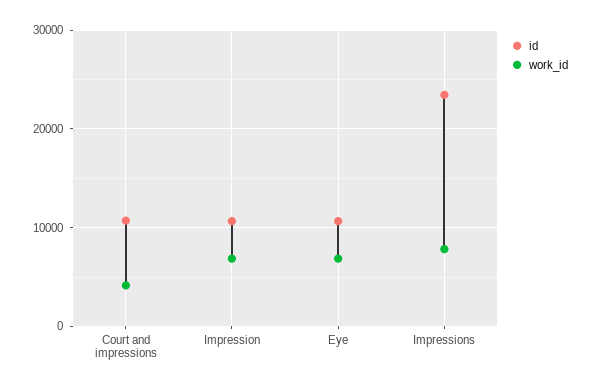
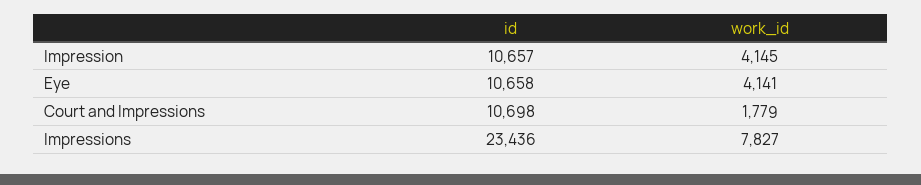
work_id, Court and impressions: 4000 -> 1779
work_id, Impression: 7000 -> 4145
work_id, Eye: 7000 -> 4141

